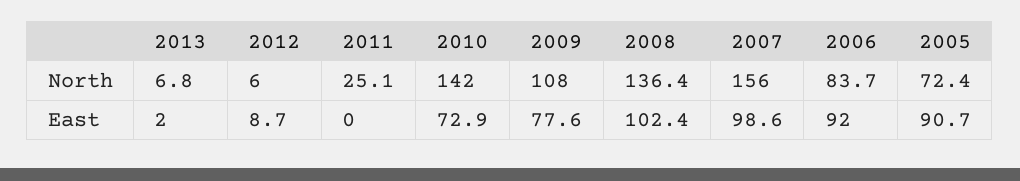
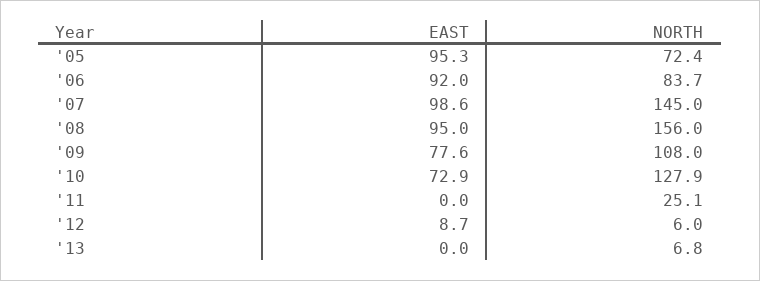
2010, North: 142 -> 127.9
2008, North: 136.4 -> 156
2007, North: 156 -> 145
2013, East: 2 -> 0
2008, East: 102.4 -> 95
2005, East: 90.7 -> 95.3

